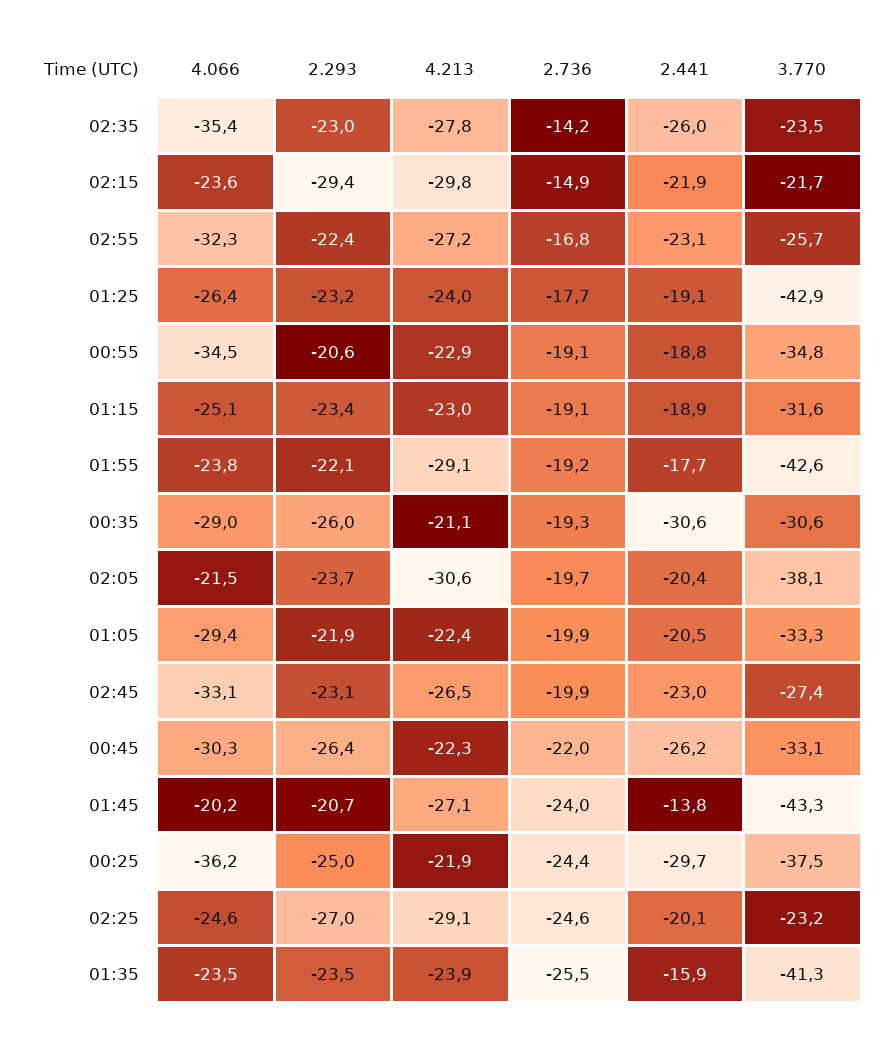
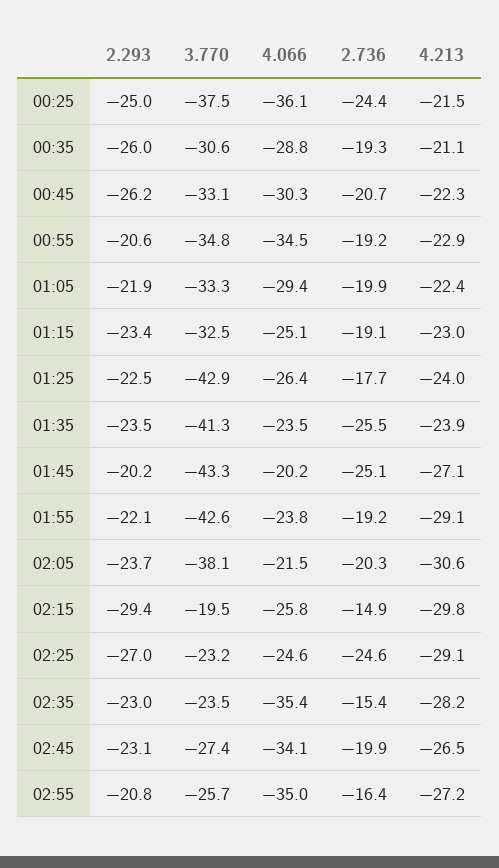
4.213, 02:35: -27.8 -> -28.2
2.736, 02:35: -14.2 -> -15.4
2.441, 02:35: -26 -> none
4.066, 02:15: -23.6 -> -25.8
2.441, 02:15: -21.9 -> none
3.770, 02:15: -21.7 -> -19.5
4.066, 02:55: -32.3 -> -35
2.293, 02:55: -22.4 -> -20.8
2.736, 02:55: -16.8 -> -16.4
2.441, 02:55: -23.1 -> none
2.293, 01:25: -23.2 -> -22.5
2.441, 01:25: -19.1 -> none
2.736, 00:55: -19.1 -> -19.2
2.441, 00:55: -18.8 -> none
2.441, 01:15: -18.9 -> none
3.770, 01:15: -31.6 -> -32.5
2.441, 01:55: -17.7 -> none
4.066, 00:35: -29 -> -28.8
2.441, 00:35: -30.6 -> none
2.736, 02:05: -19.7 -> -20.3
2.441, 02:05: -20.4 -> none
2.441, 01:05: -20.5 -> none
4.066, 02:45: -33.1 -> -34.1
2.441, 02:45: -23 -> none
2.293, 00:45: -26.4 -> -26.2
2.736, 00:45: -22 -> -20.7
2.441, 00:45: -26.2 -> none
2.293, 01:45: -20.7 -> -20.2
2.736, 01:45: -24 -> -25.1
2.441, 01:45: -13.8 -> none
4.066, 00:25: -36.2 -> -36.1
4.213, 00:25: -21.9 -> -21.5
2.441, 00:25: -29.7 -> none
2.441, 02:25: -20.1 -> none
2.441, 01:35: -15.9 -> none

